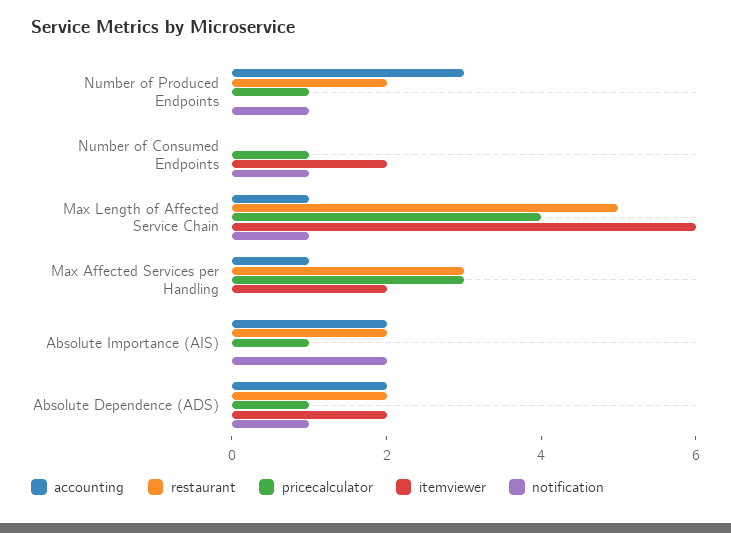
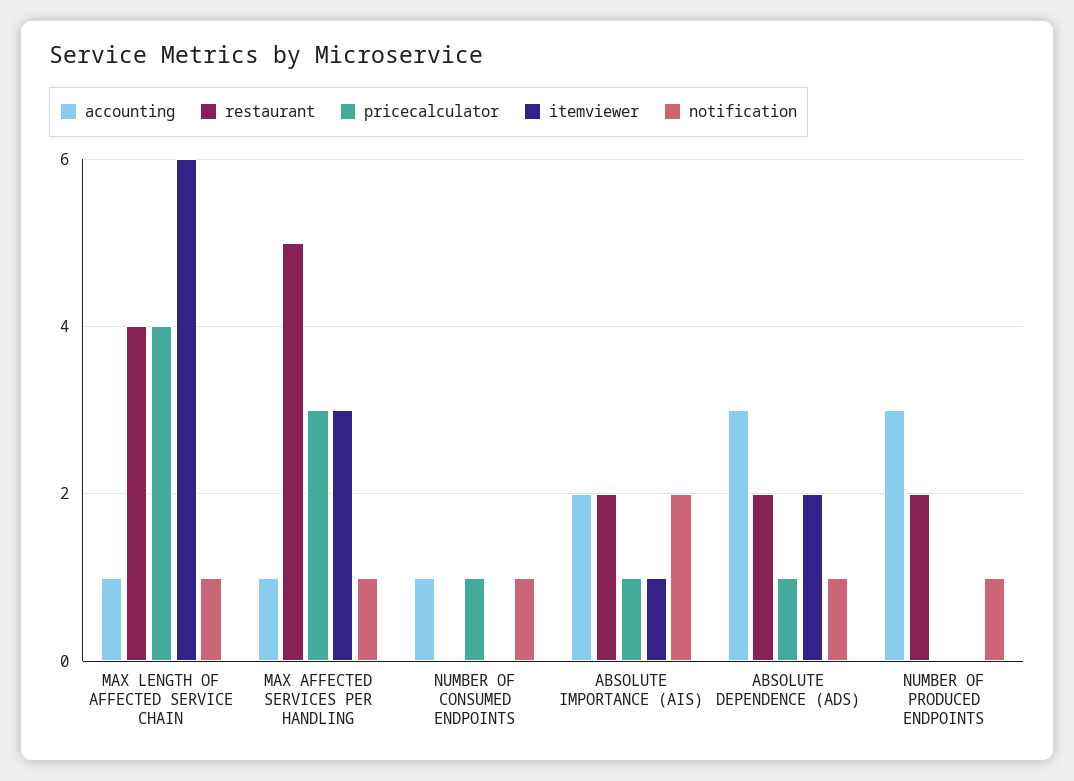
pricecalculator, Number of Produced Endpoints: 1 -> 0
accounting, Number of Consumed Endpoints: 0 -> 1
itemviewer, Number of Consumed Endpoints: 2 -> 0
restaurant, Max Length of Affected Service Chain: 5 -> 4
restaurant, Max Affected Services per Handling: 3 -> 5
itemviewer, Max Affected Services per Handling: 2 -> 3
notification, Max Affected Services per Handling: 0 -> 1
itemviewer, Absolute Importance (AIS): 0 -> 1
accounting, Absolute Dependence (ADS): 2 -> 3

